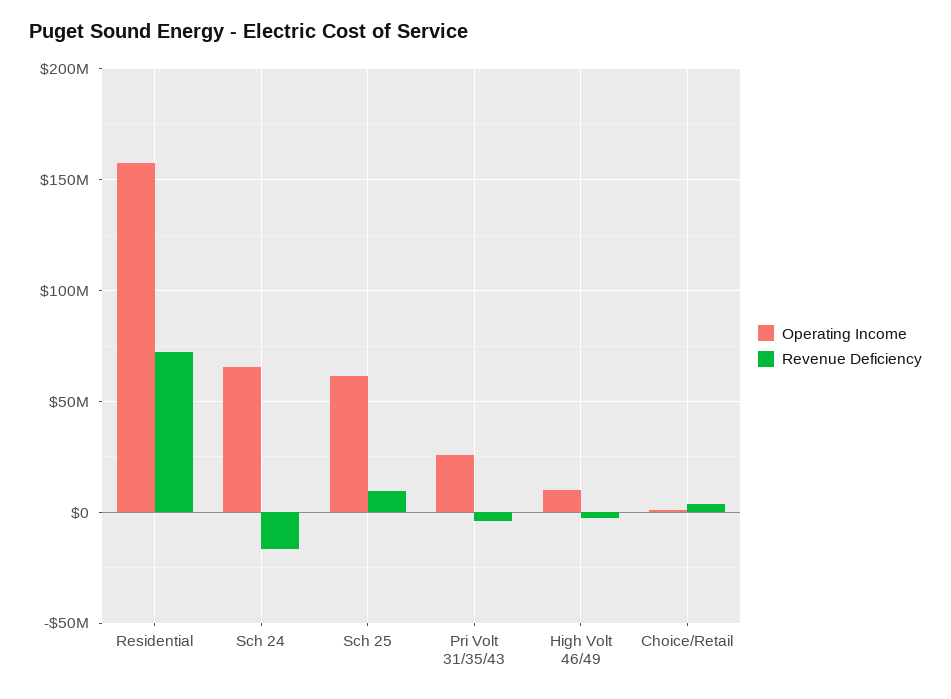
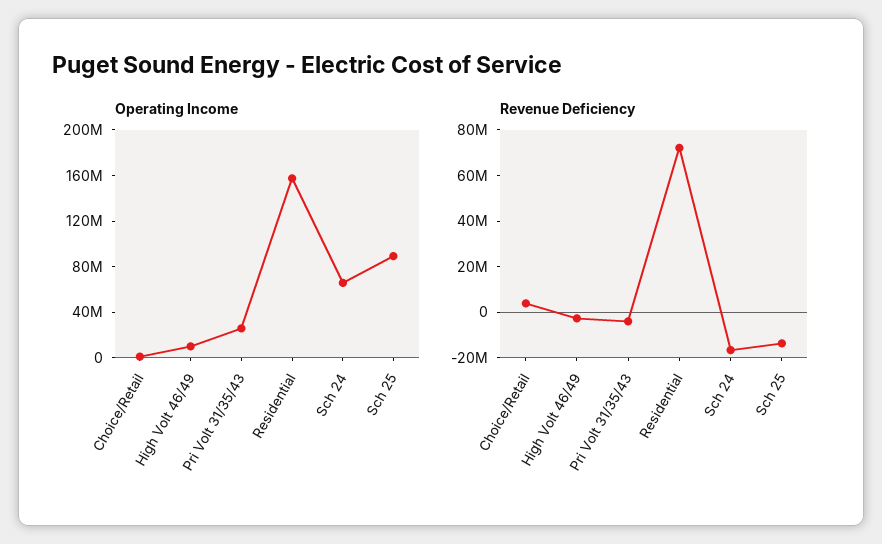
Operating Income, Sch 25: 60000000 -> 90000000
Revenue Deficiency, Sch 25: 10000000 -> -15000000

